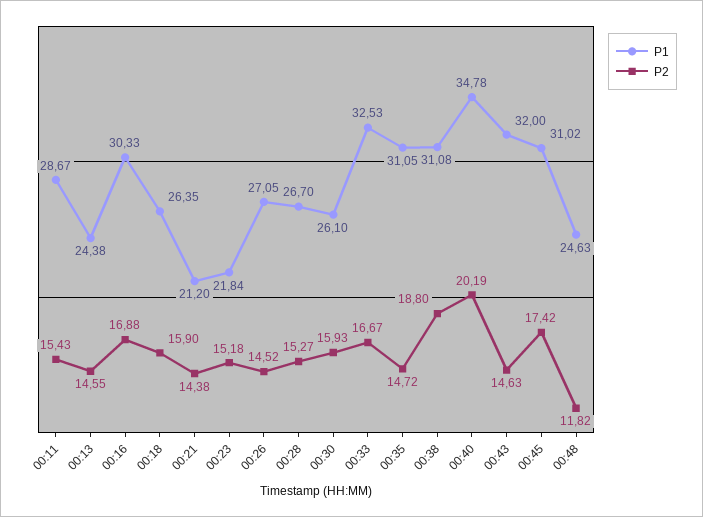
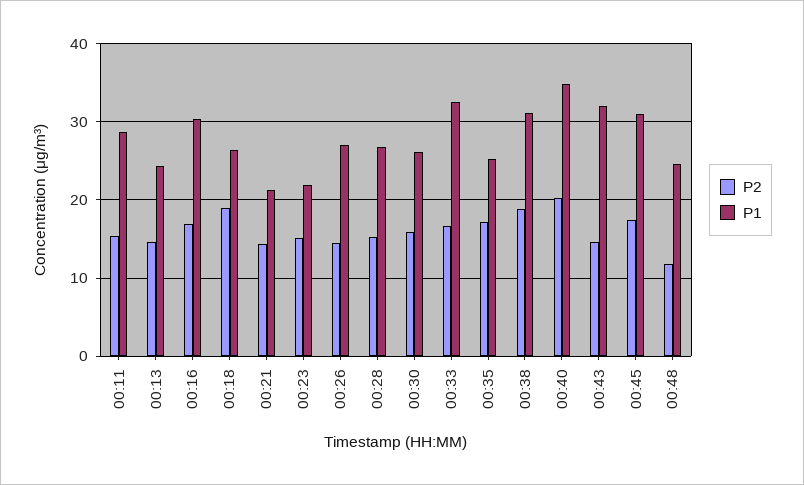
P2, 00:18: 15.9 -> 19
P1, 00:35: 31.05 -> 25
P2, 00:35: 14.72 -> 17

